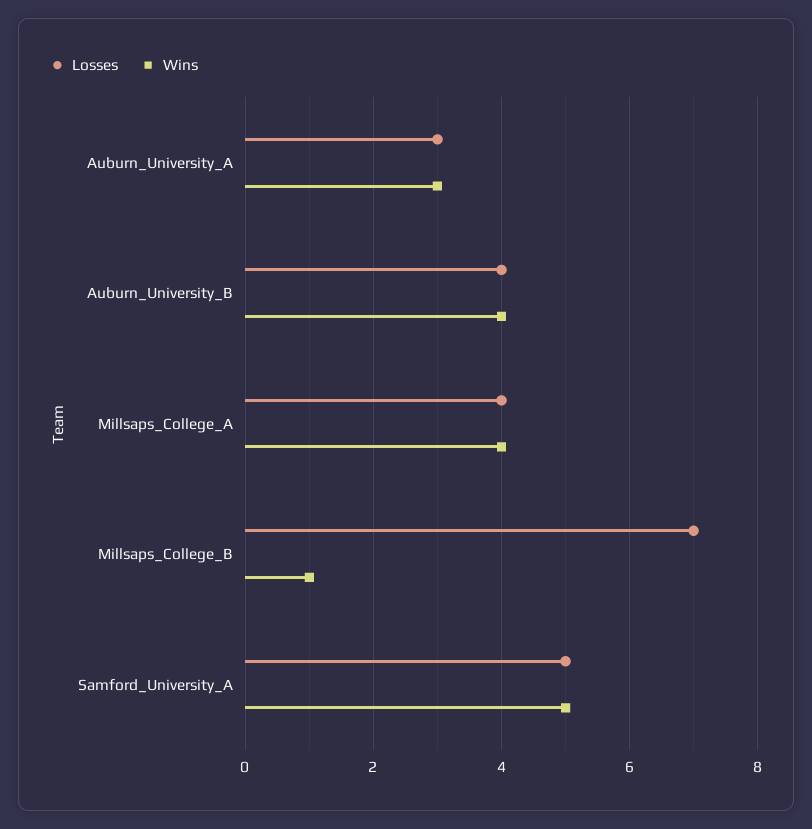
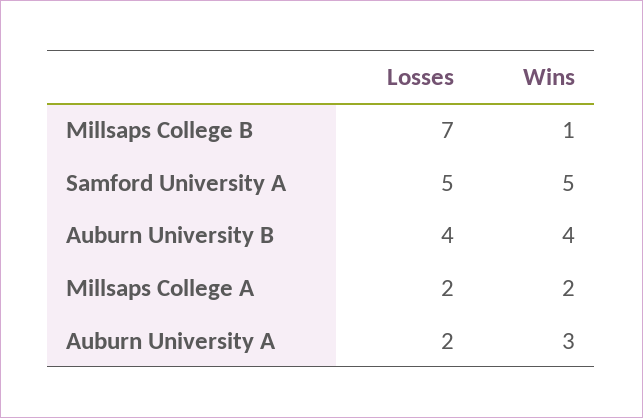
Losses, Auburn_University_A: 3 -> 2
Losses, Millsaps_College_A: 4 -> 2
Wins, Millsaps_College_A: 4 -> 2

